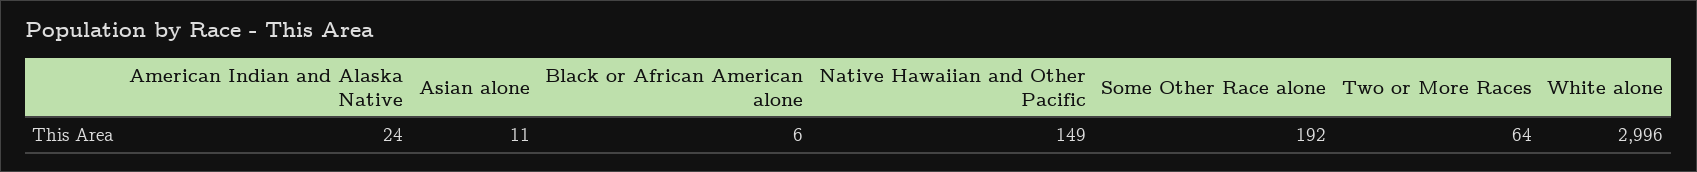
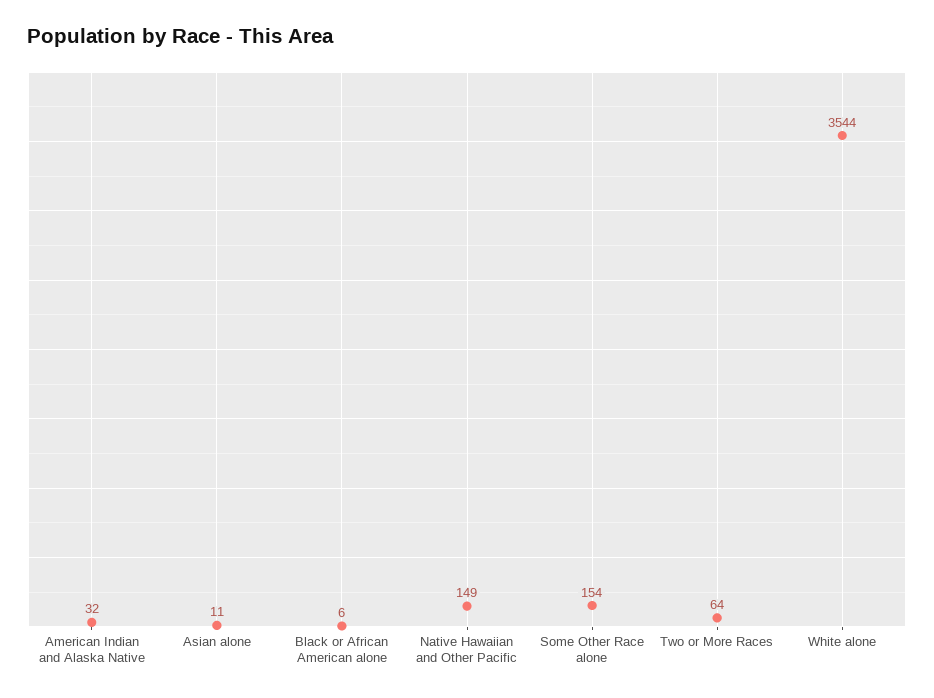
American Indian and Alaska Native: 24 -> 32
Some Other Race alone: 192 -> 154
White alone: 2996 -> 3544

